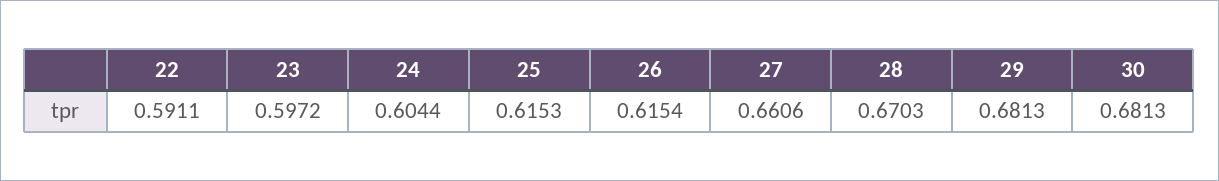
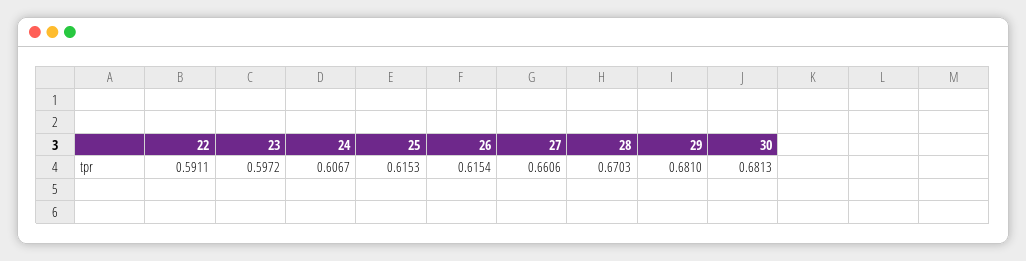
24: 0.6044 -> 0.6067
29: 0.6813 -> 0.681

